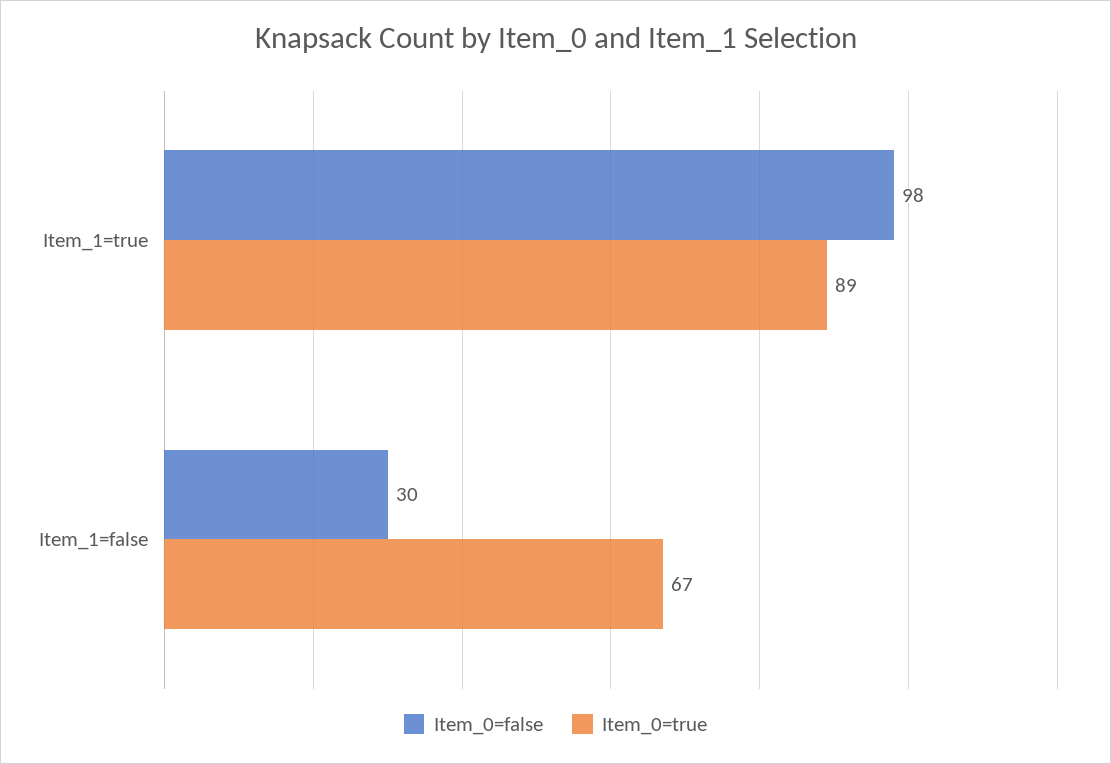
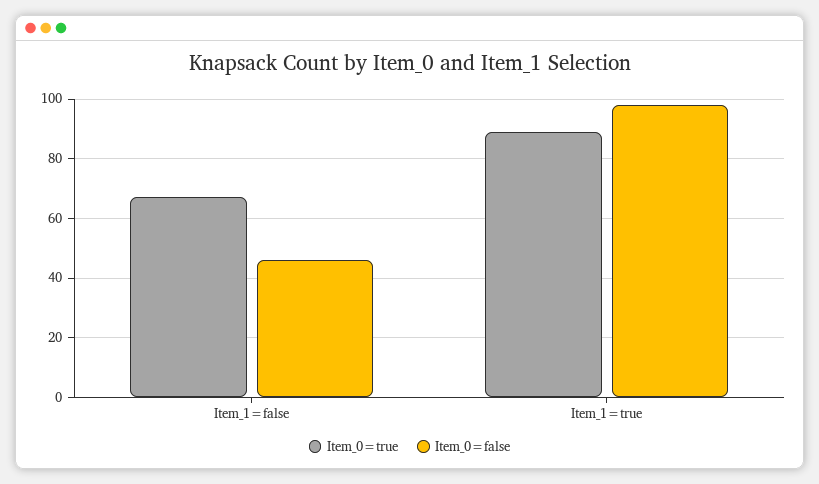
Item_0=false, Item_1=false: 30 -> 45

